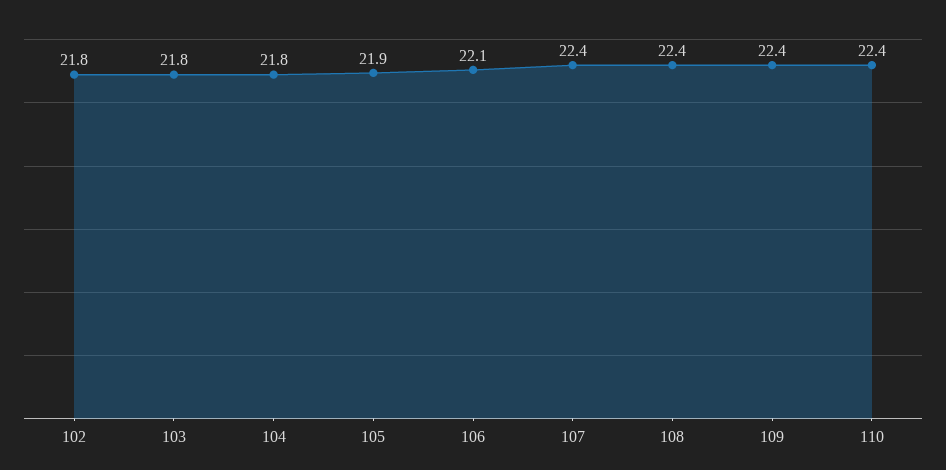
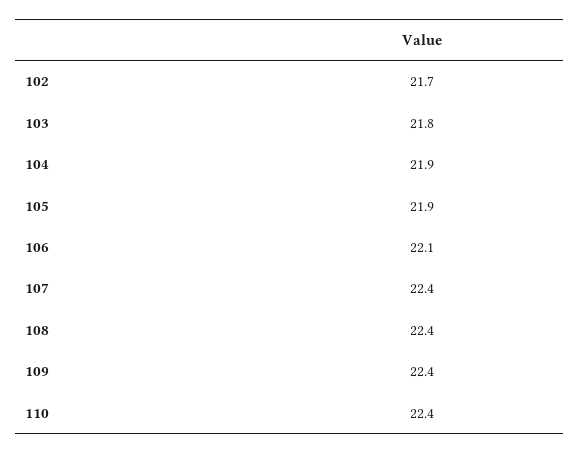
102: 21.8 -> 21.7
104: 21.8 -> 21.9

